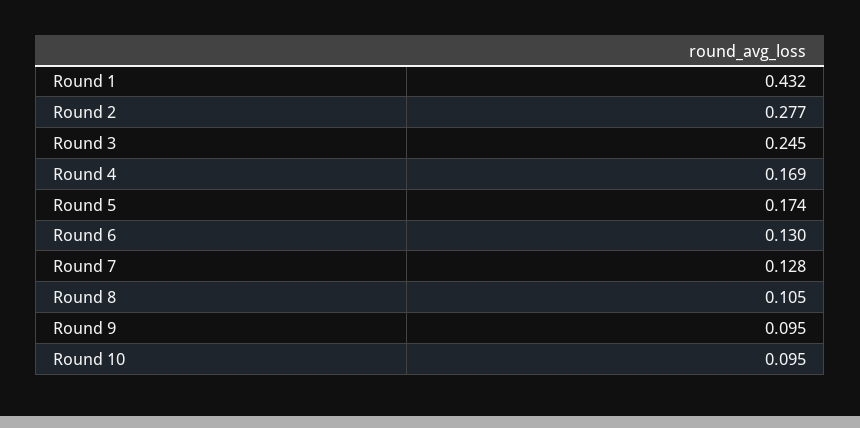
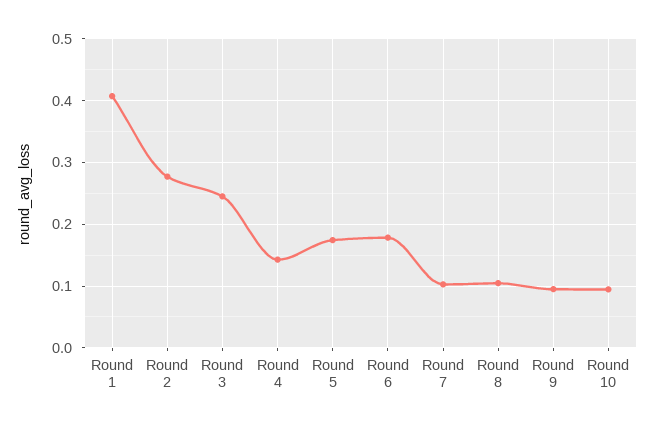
Round 1: 0.432 -> 0.41
Round 4: 0.169 -> 0.14
Round 6: 0.13 -> 0.18
Round 7: 0.128 -> 0.1

